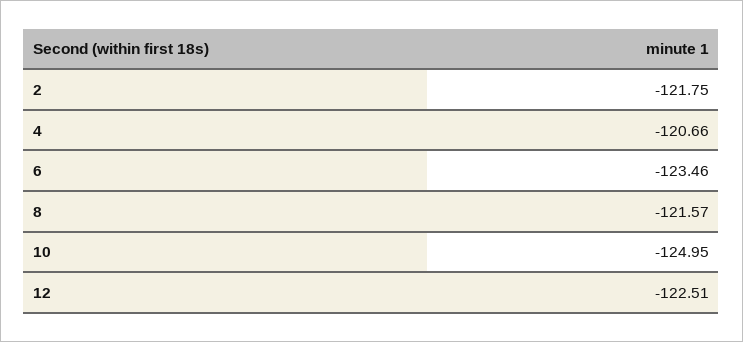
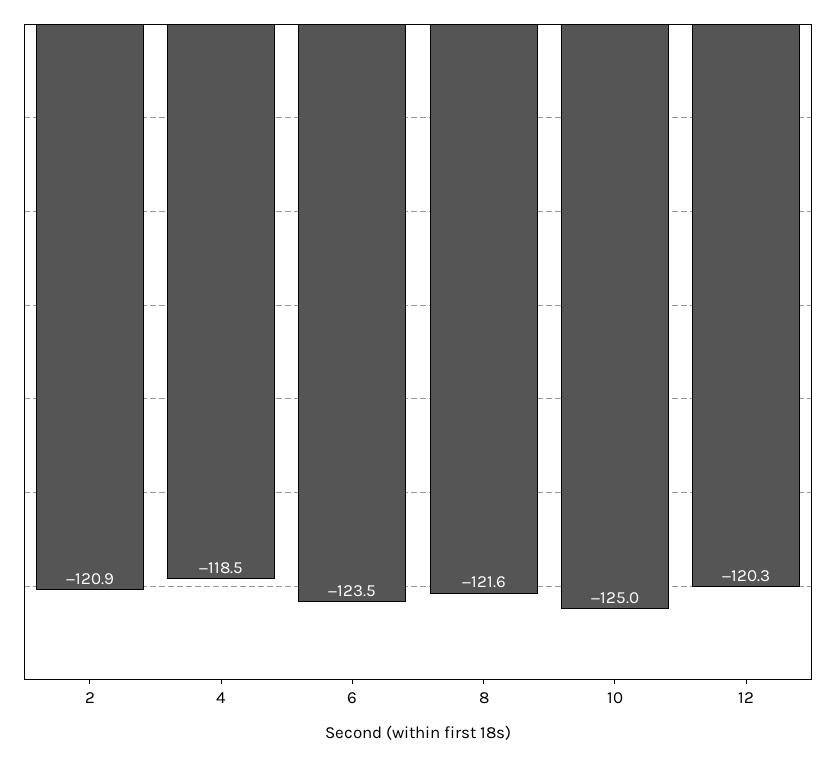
2: -121.75 -> -120.9
4: -120.66 -> -118.5
12: -122.51 -> -120.3

